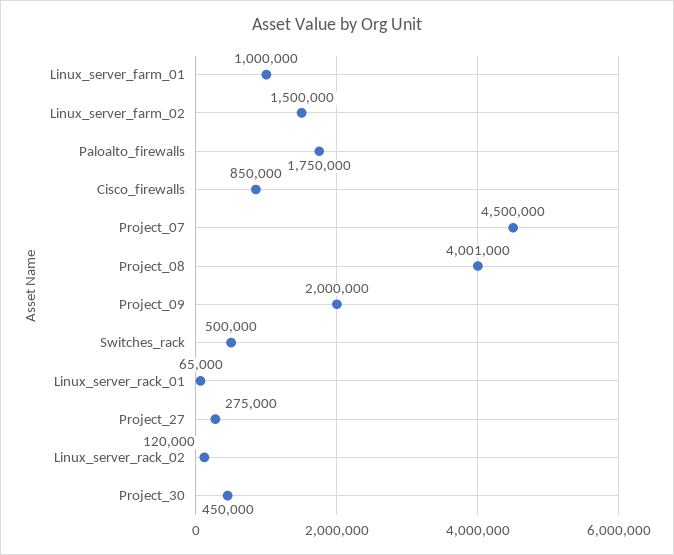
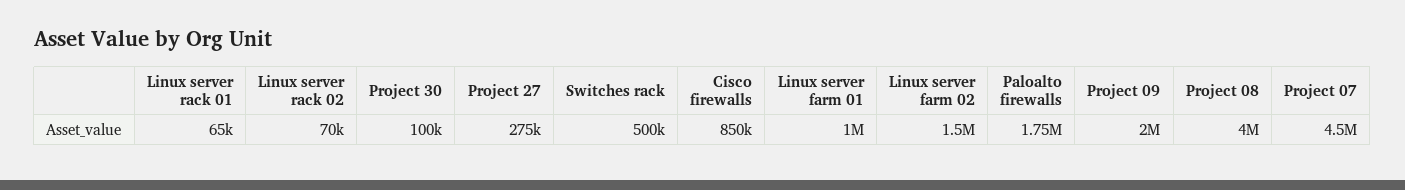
Linux_server_rack_02: 120000 -> 70000
Project_30: 450000 -> 100000

